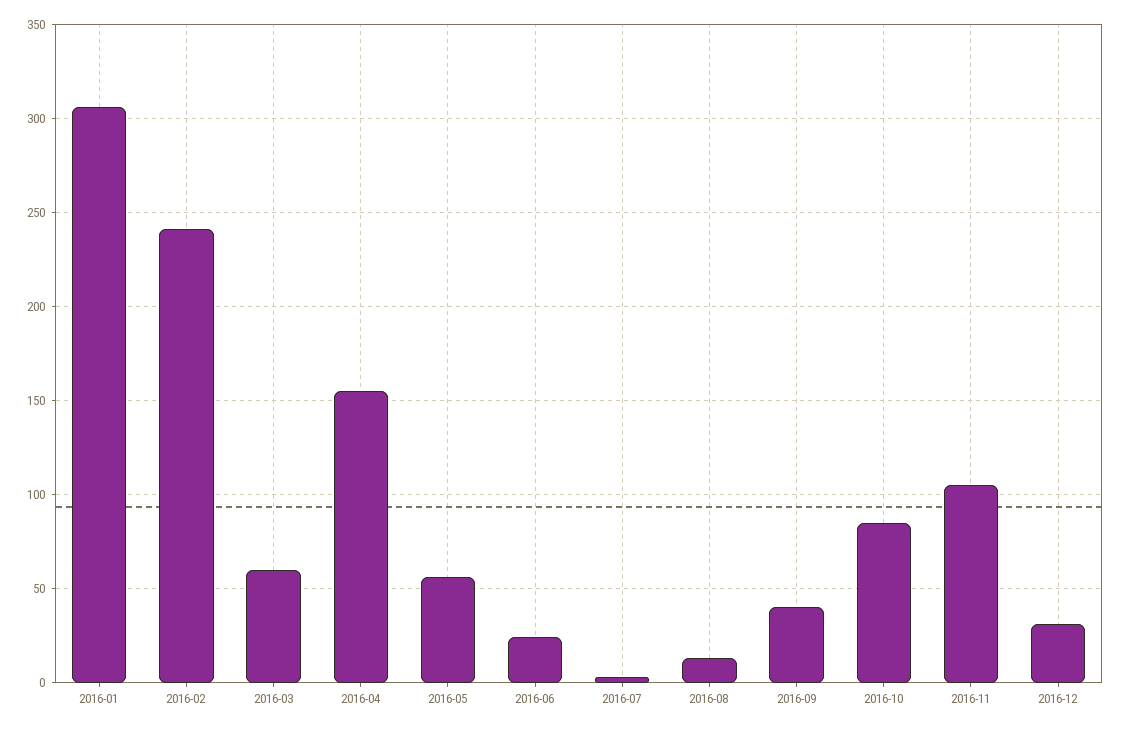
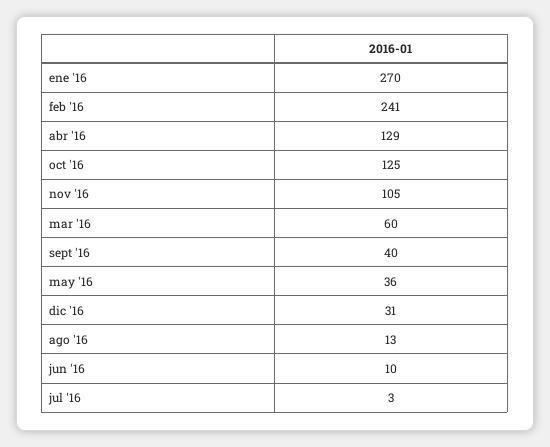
2016-01: 305 -> 270
2016-04: 155 -> 129
2016-05: 55 -> 36
2016-06: 25 -> 10
2016-10: 85 -> 125

